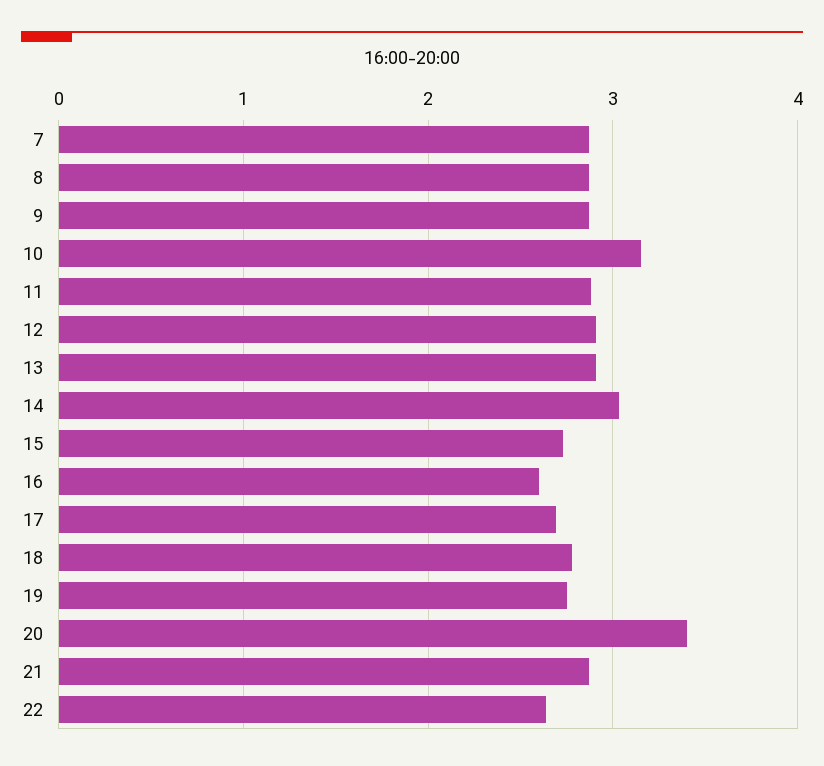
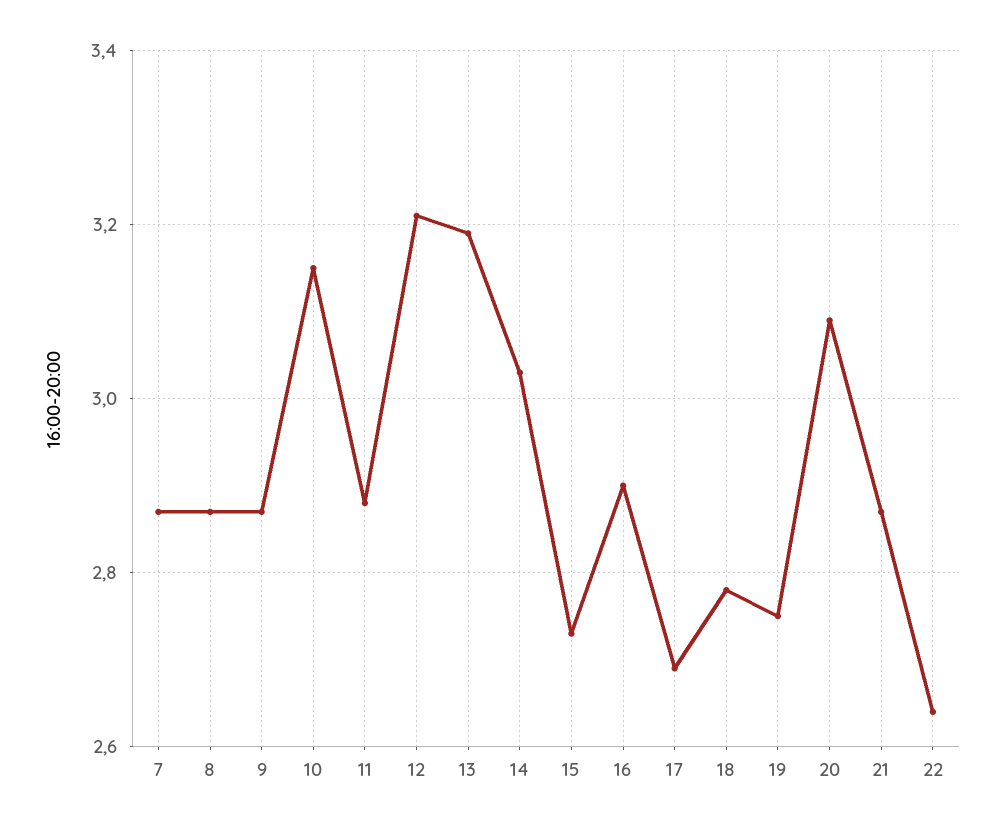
12: 2.9 -> 3.2
13: 2.9 -> 3.2
16: 2.6 -> 2.9
20: 3.4 -> 3.1

